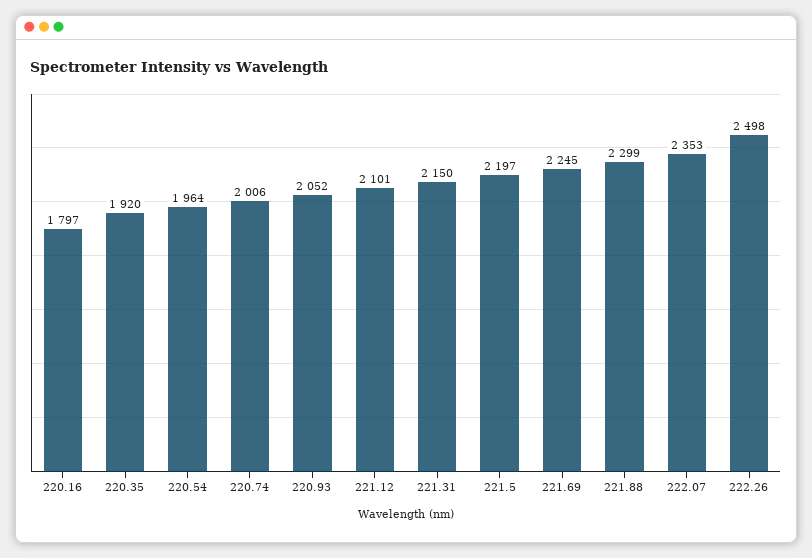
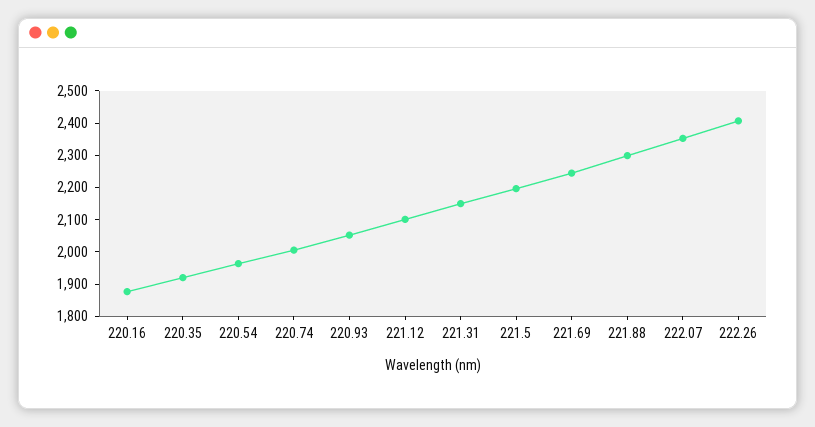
220.16: 1797 -> 1875
222.26: 2498 -> 2400

